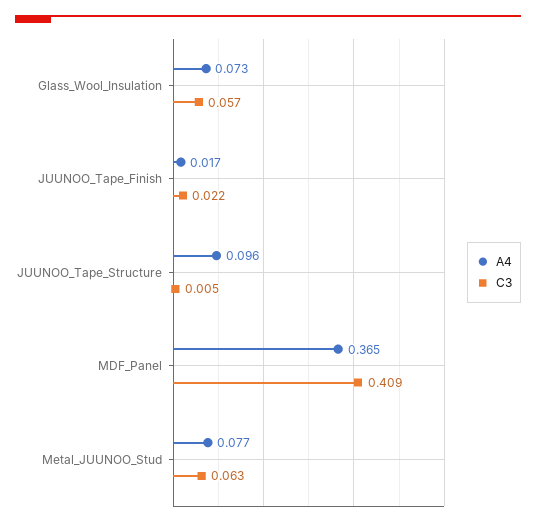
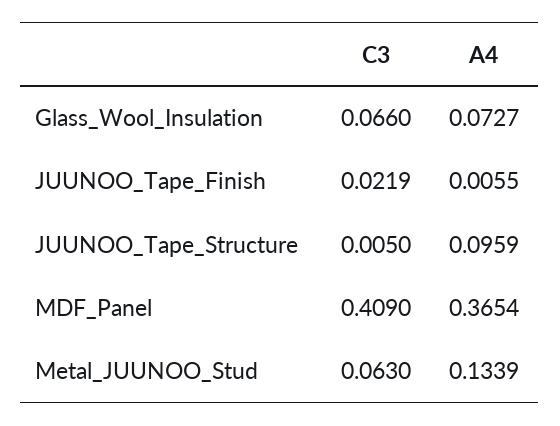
C3, Glass_Wool_Insulation: 0.057 -> 0.066
A4, JUUNOO_Tape_Finish: 0.017 -> 0.0055
A4, Metal_JUUNOO_Stud: 0.077 -> 0.1339

